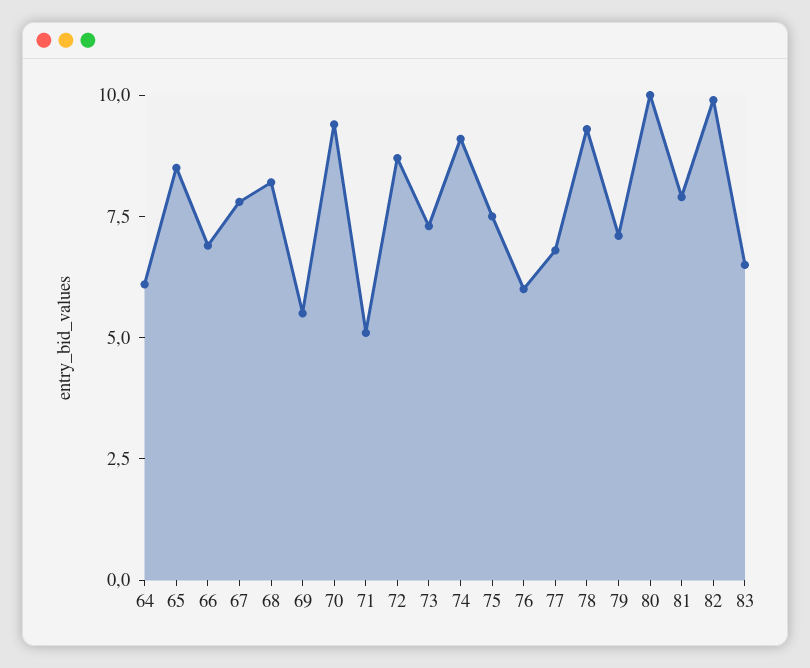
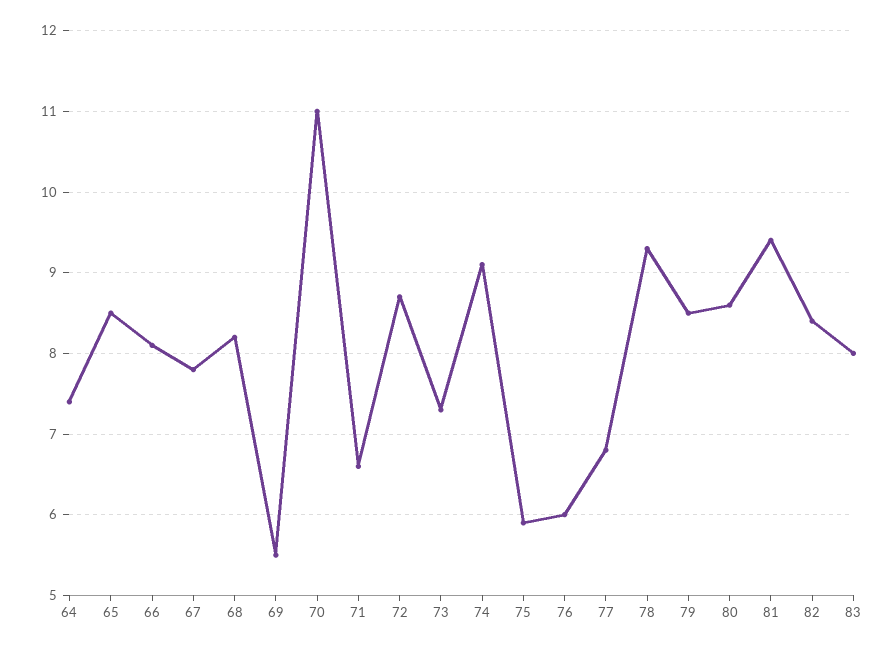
64: 6 -> 7.4
66: 7 -> 8.1
70: 9.5 -> 11
71: 5 -> 6.6
75: 7.5 -> 5.9
79: 7 -> 8.5
80: 10 -> 8.6
81: 8 -> 9.4
82: 10 -> 8.4
83: 6.5 -> 8

